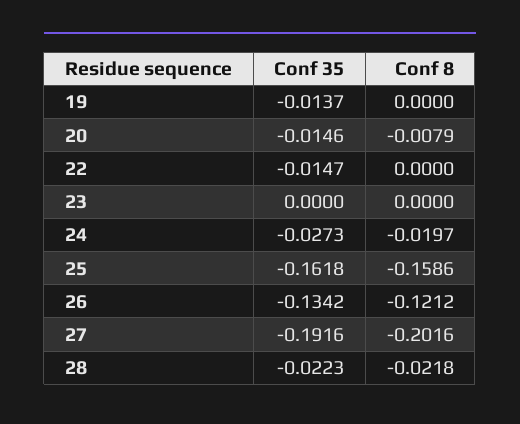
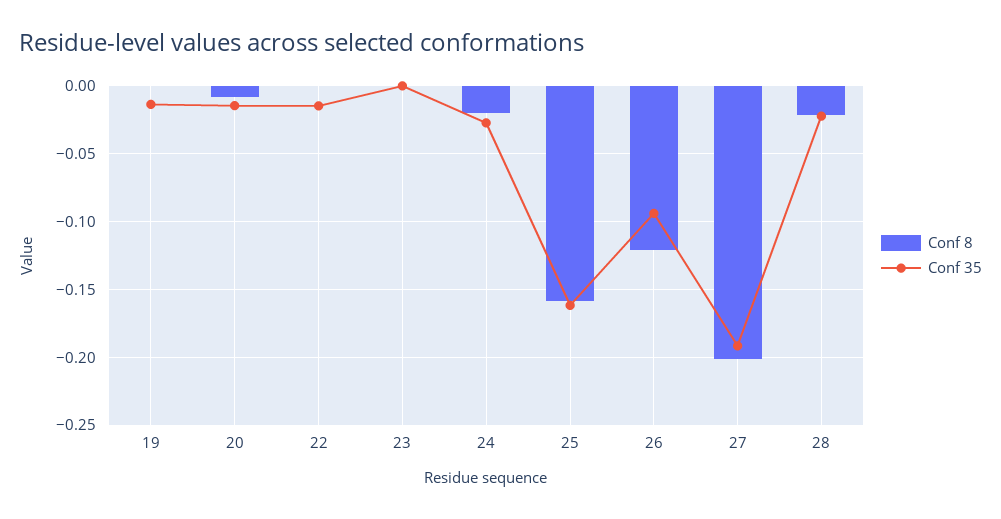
Conf 35, 26: -0.1342 -> -0.095

